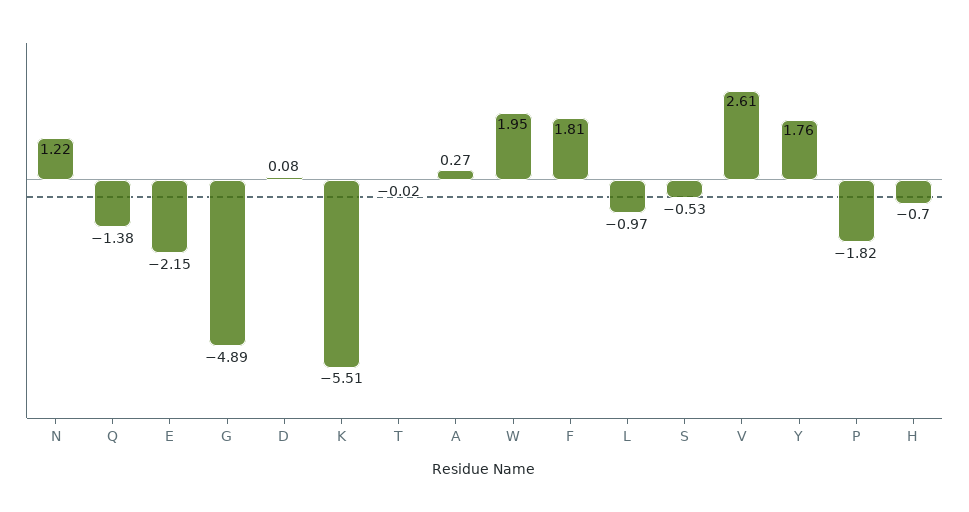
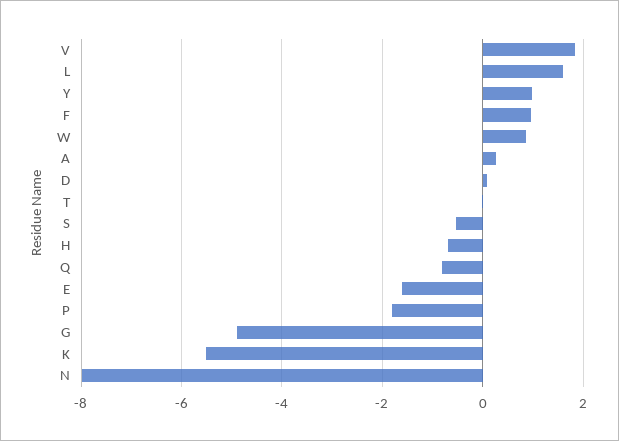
N: 1.22 -> -8
Q: -1.38 -> -0.8
E: -2.15 -> -1.6
W: 1.95 -> 0.8
F: 1.81 -> 1
L: -0.97 -> 1.6
V: 2.61 -> 1.8
Y: 1.76 -> 1

